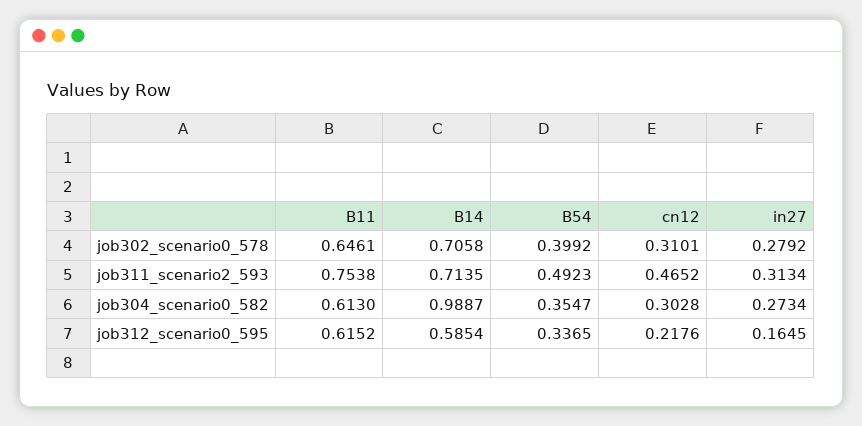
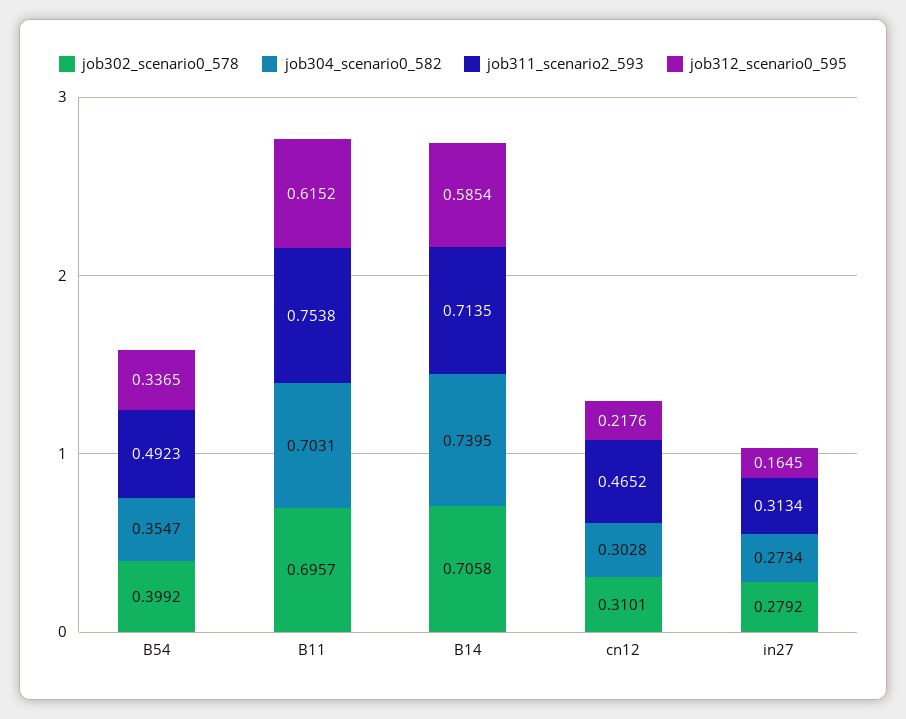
job302_scenario0_578, B11: 0.6461 -> 0.6957
job304_scenario0_582, B11: 0.613 -> 0.7031
job304_scenario0_582, B14: 0.9887 -> 0.7395

